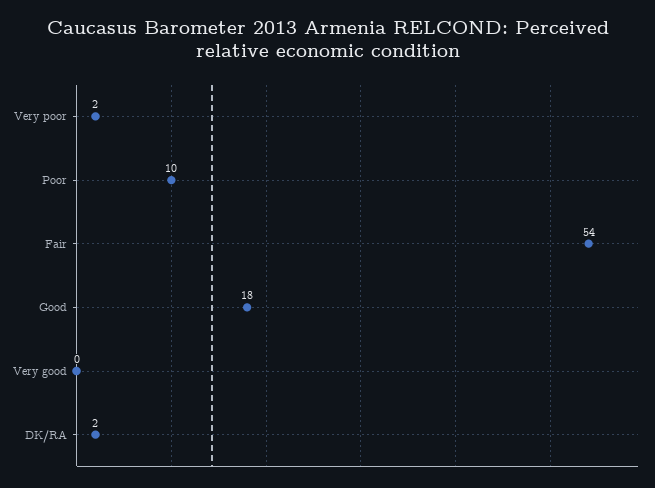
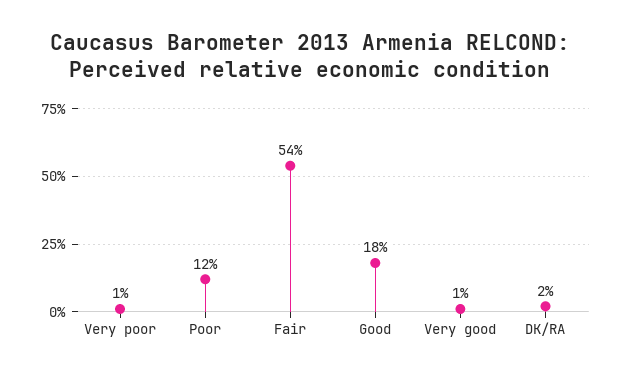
Very poor: 2 -> 1
Poor: 10 -> 12
Very good: 0 -> 1

